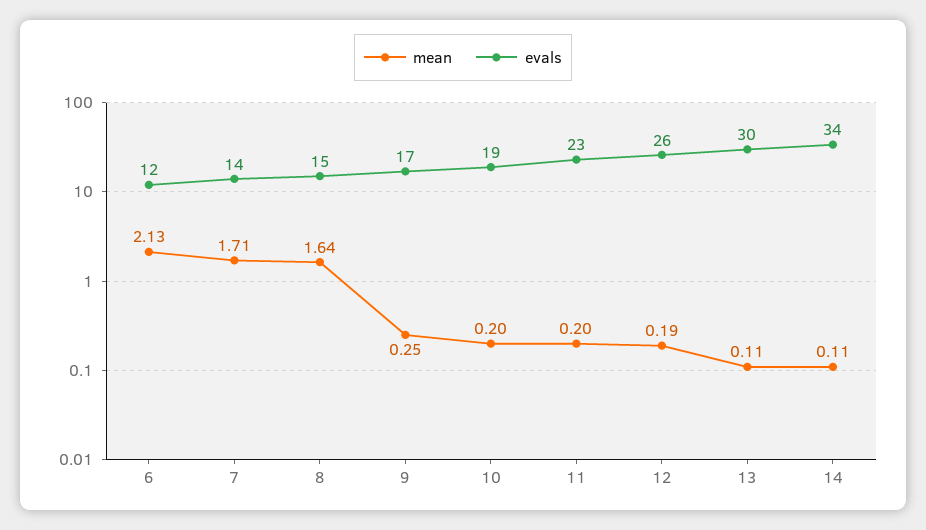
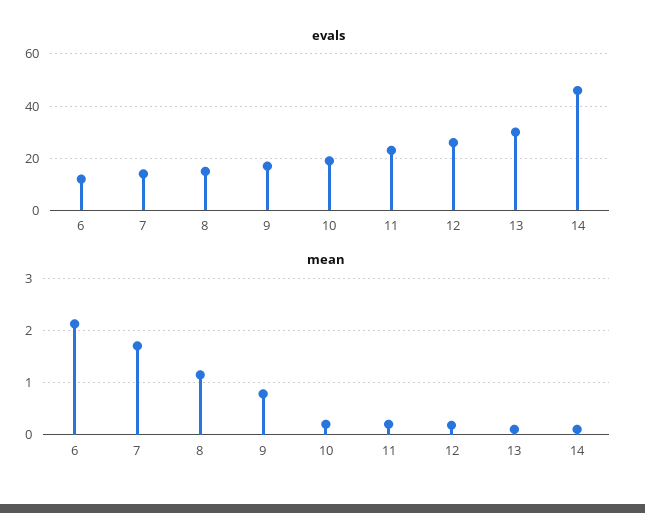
mean, 8: 1.64 -> 1.2
mean, 9: 0.25 -> 0.8
evals, 14: 34 -> 45

